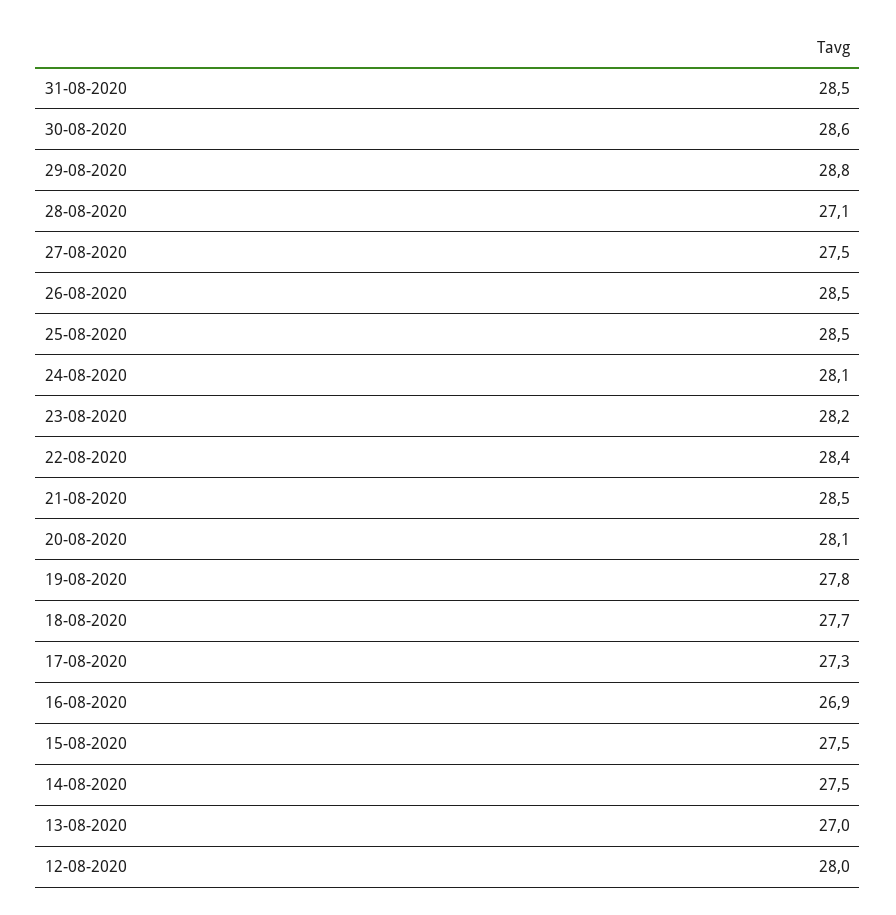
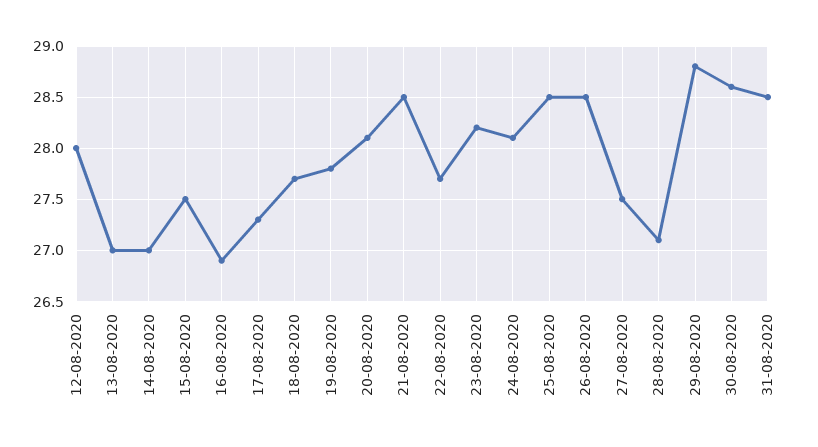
22-08-2020: 28.4 -> 27.7
14-08-2020: 27.5 -> 27

